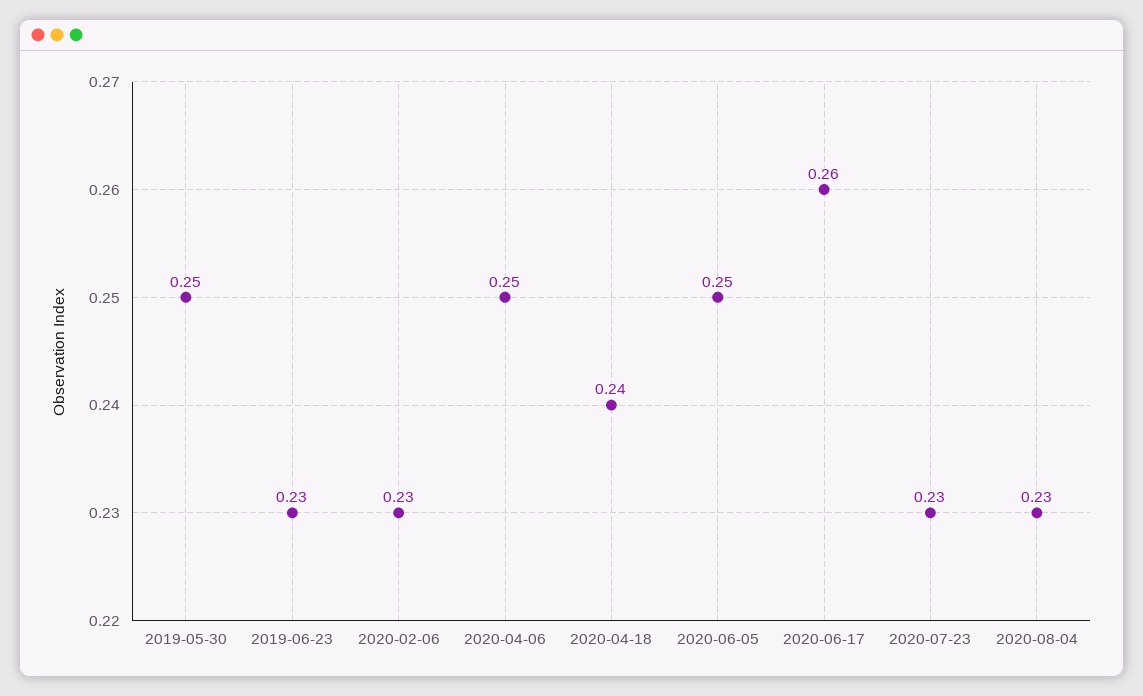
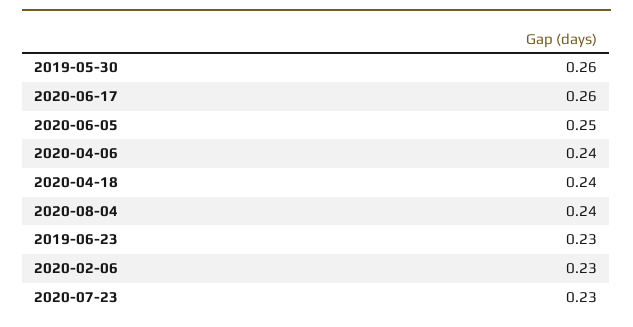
2019-05-30: 0.25 -> 0.26
2020-04-06: 0.25 -> 0.24
2020-08-04: 0.23 -> 0.24

